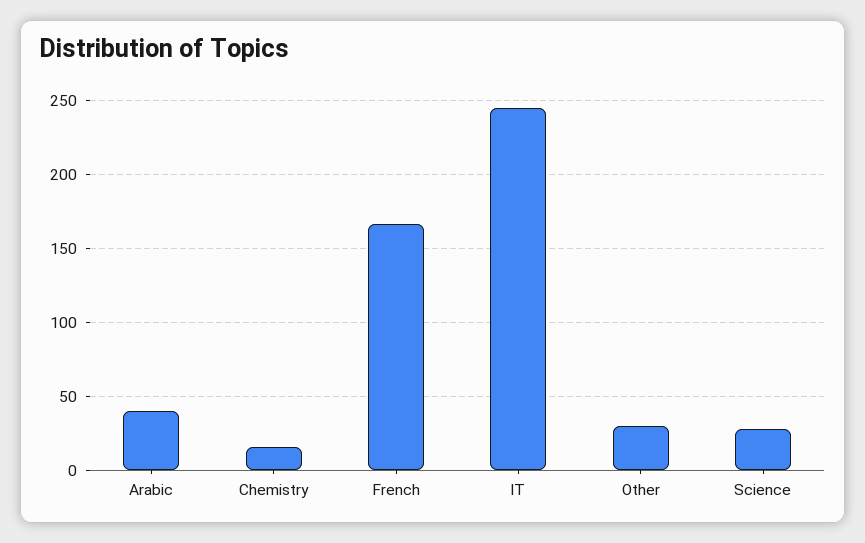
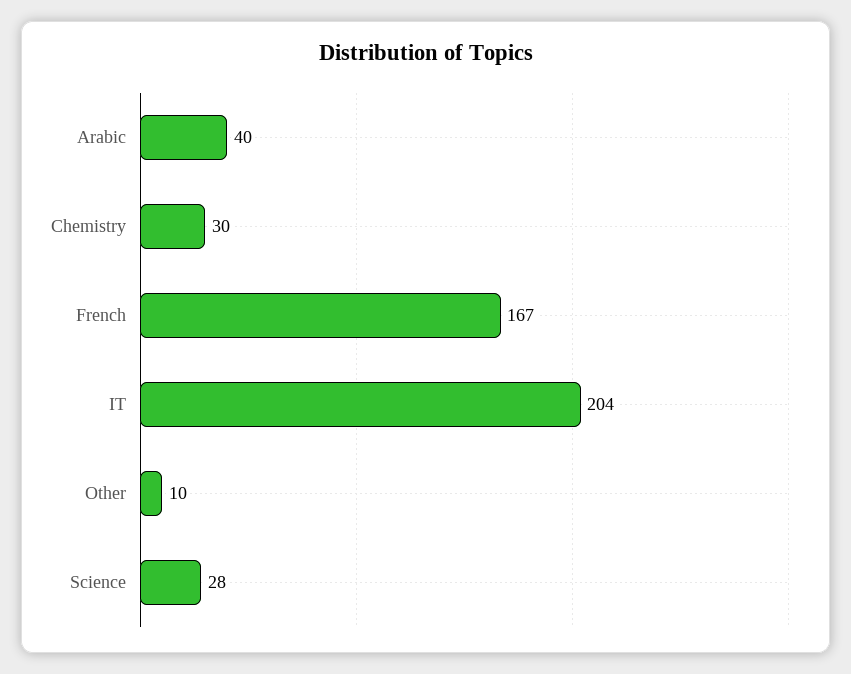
Chemistry: 15 -> 30
IT: 245 -> 204
Other: 30 -> 10

